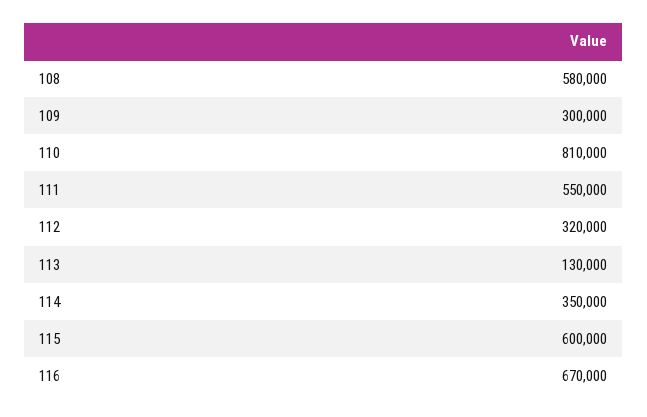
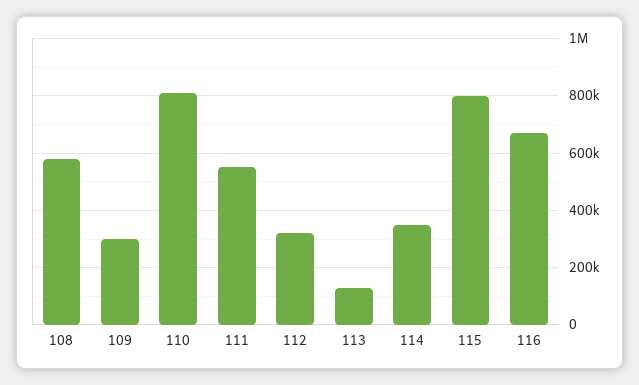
115: 600000 -> 800000

